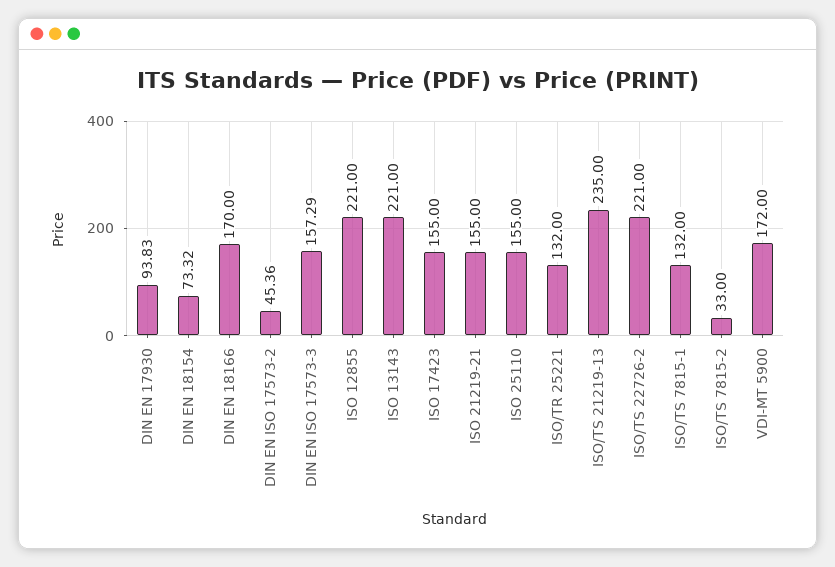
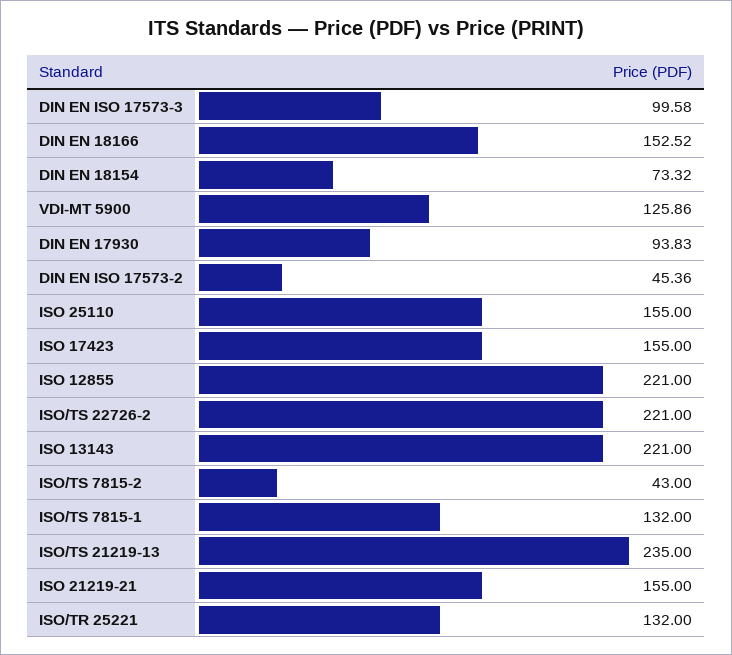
DIN EN 18166: 170 -> 152.52
DIN EN ISO 17573-3: 157.29 -> 99.58
ISO/TS 7815-2: 33 -> 43
VDI-MT 5900: 172 -> 125.86

